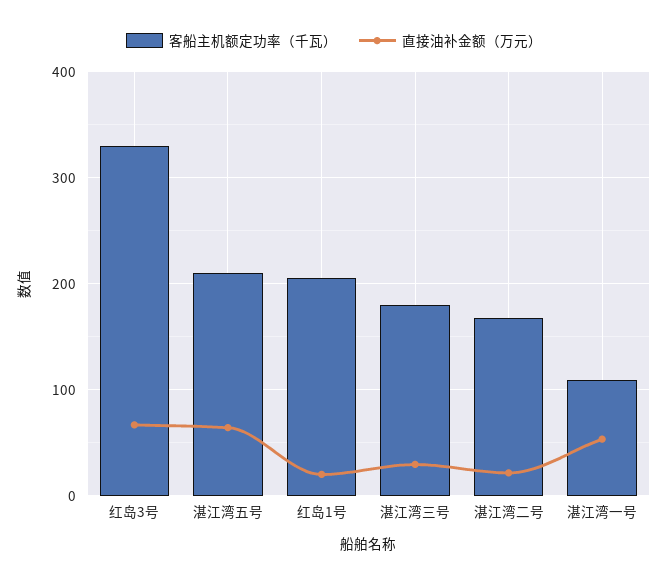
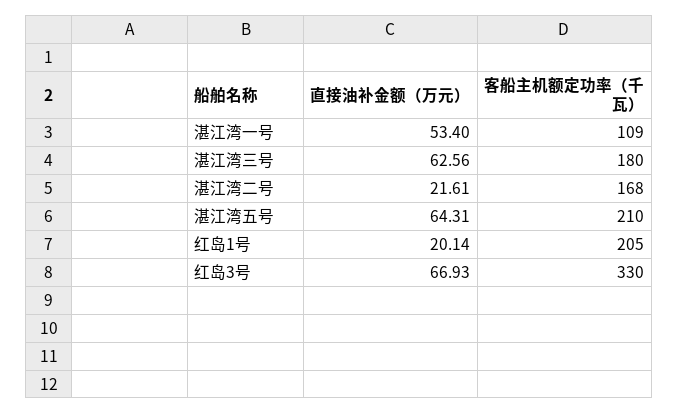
直接油补金额（万元）, 湛江湾三号: 30 -> 62.56

